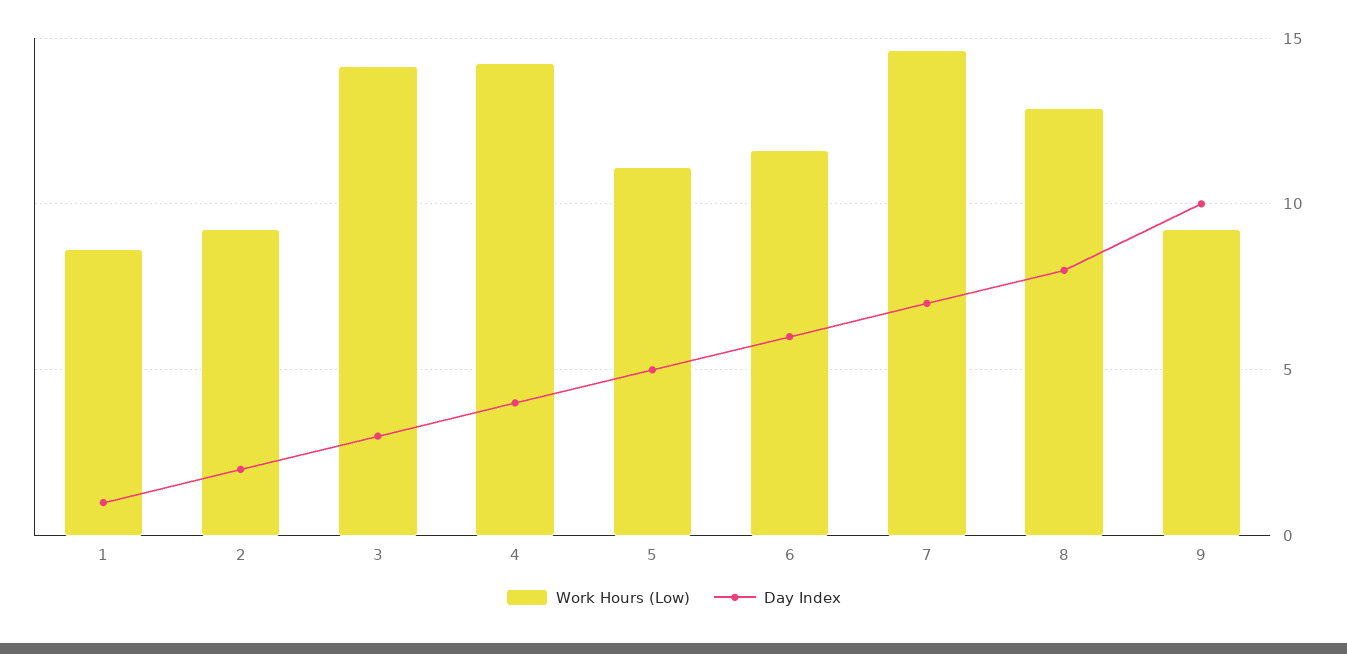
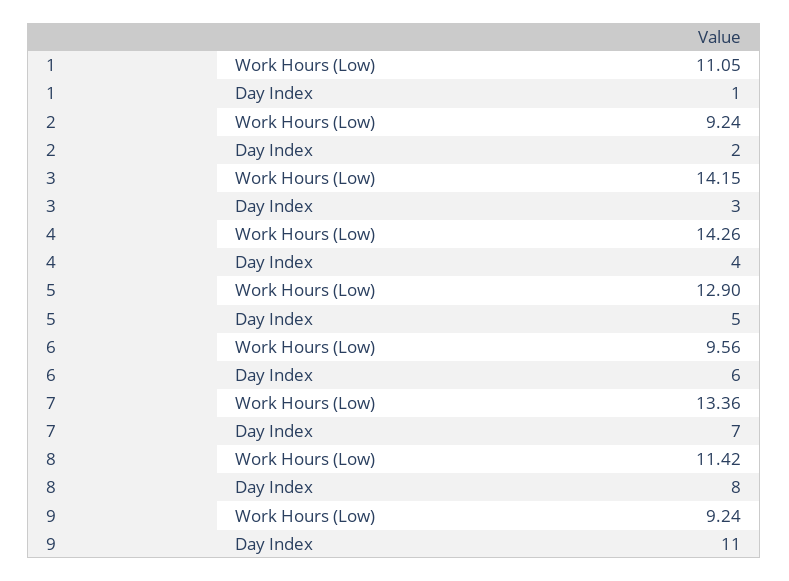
Work Hours (Low), 1: 8.5 -> 11.05
Work Hours (Low), 5: 11 -> 12.9
Work Hours (Low), 6: 11.5 -> 9.56
Work Hours (Low), 7: 14.5 -> 13.36
Work Hours (Low), 8: 13 -> 11.42
Day Index, 9: 10 -> 11

